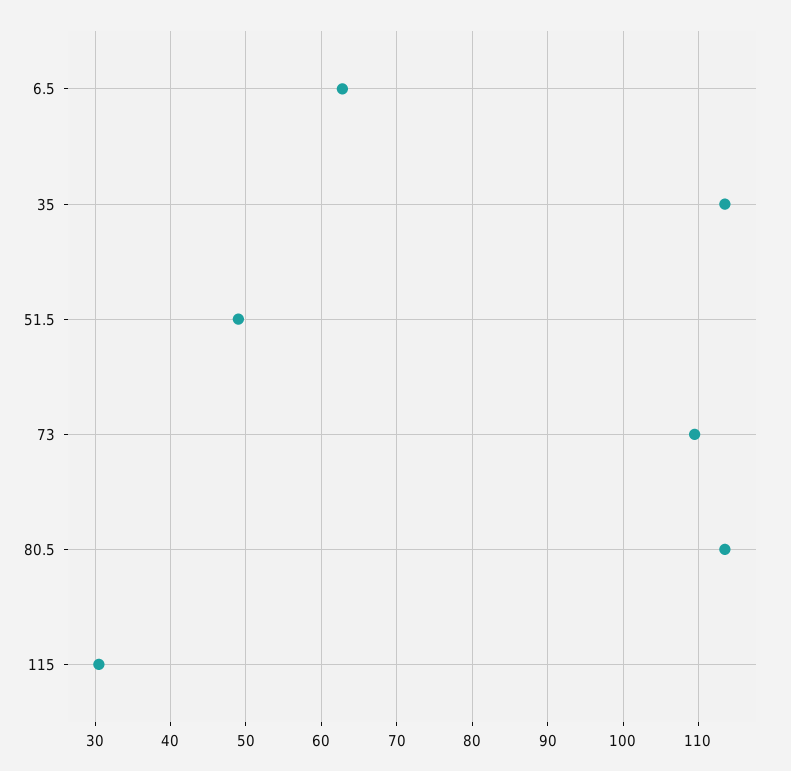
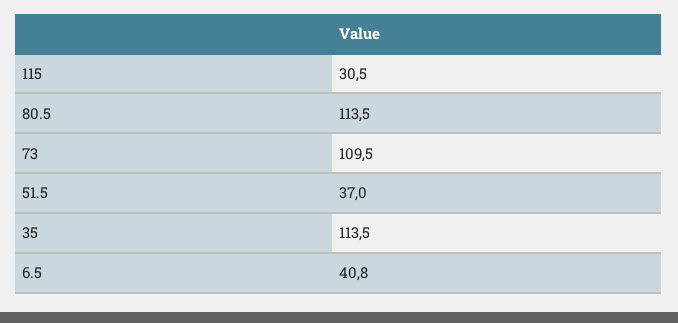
6.5: 63 -> 40.8
51.5: 49 -> 37

